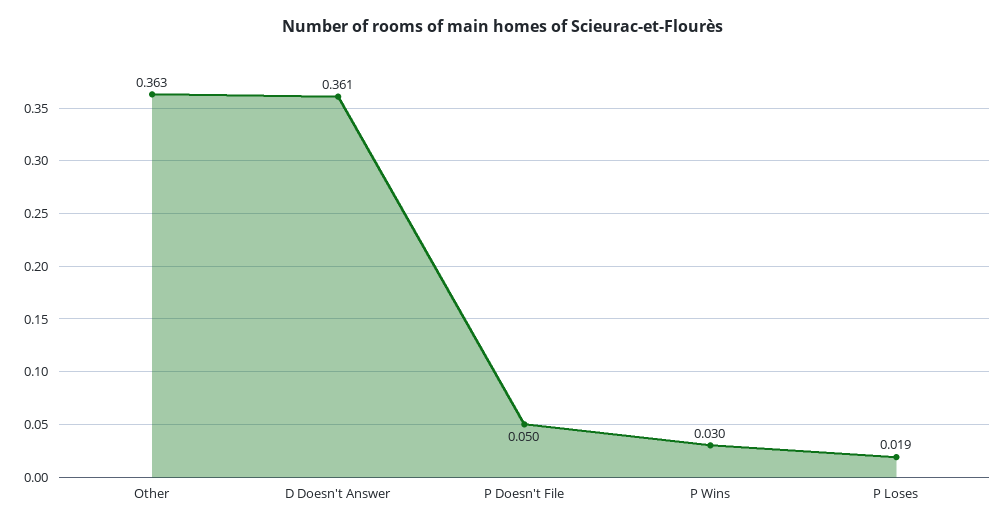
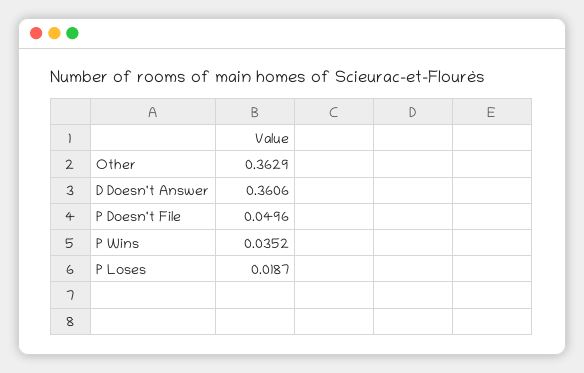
P Wins: 0.03 -> 0.0352

